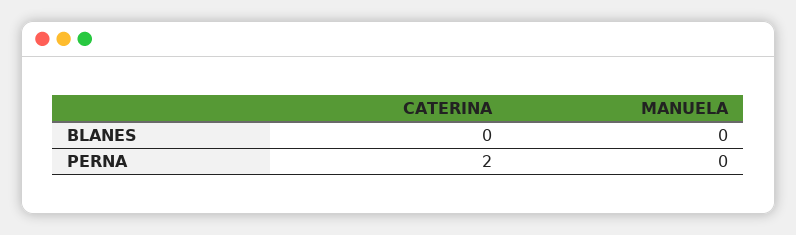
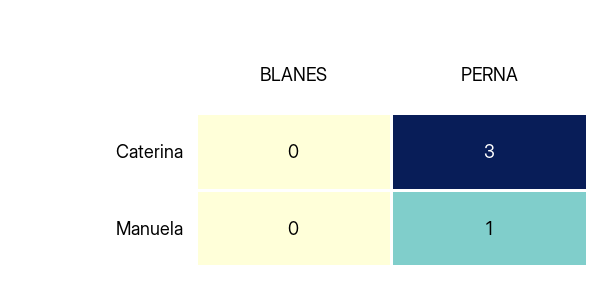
CATERINA, PERNA: 2 -> 3
MANUELA, PERNA: 0 -> 1

